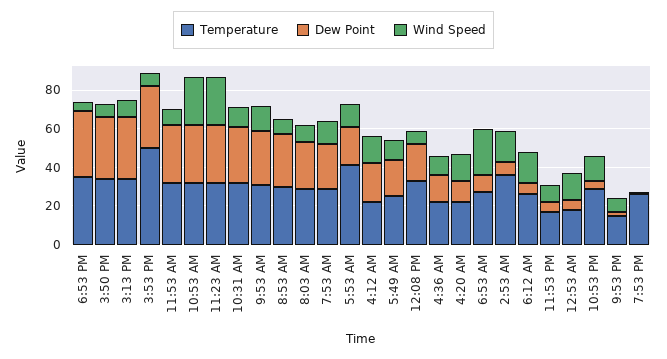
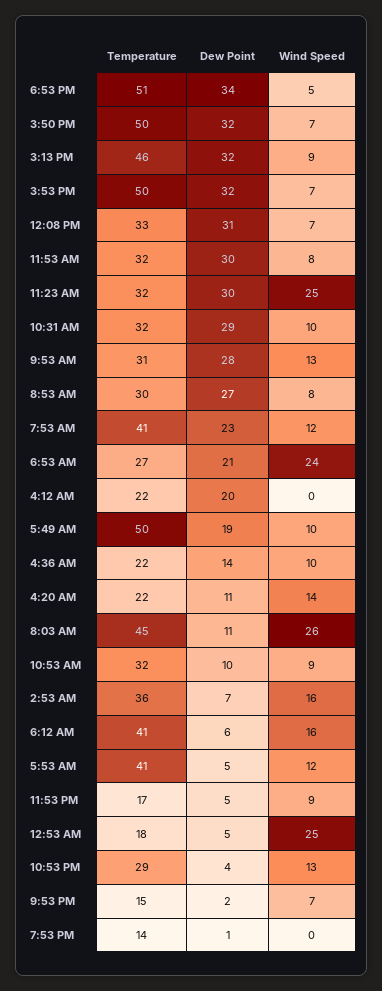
Temperature, 6:53 PM: 35 -> 51
Temperature, 3:50 PM: 35 -> 50
Temperature, 3:13 PM: 35 -> 46
Dew Point, 10:53 AM: 30 -> 10
Wind Speed, 10:53 AM: 25 -> 9
Temperature, 8:03 AM: 30 -> 45
Dew Point, 8:03 AM: 25 -> 11
Wind Speed, 8:03 AM: 10 -> 26
Temperature, 7:53 AM: 30 -> 41
Dew Point, 5:53 AM: 20 -> 5
Wind Speed, 4:12 AM: 15 -> 0
Temperature, 5:49 AM: 25 -> 50
Dew Point, 12:08 PM: 20 -> 31
Dew Point, 6:53 AM: 10 -> 21
Temperature, 6:12 AM: 25 -> 41
Wind Speed, 12:53 AM: 15 -> 25
Temperature, 7:53 PM: 25 -> 14

